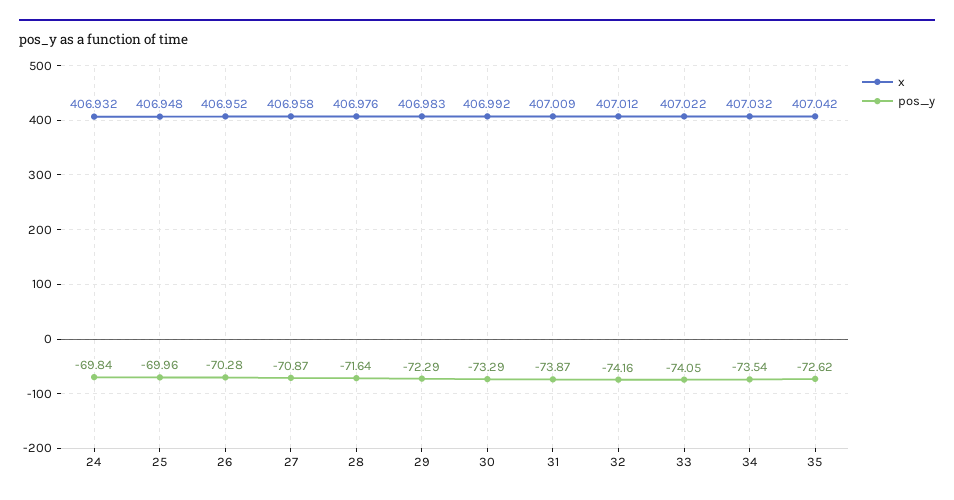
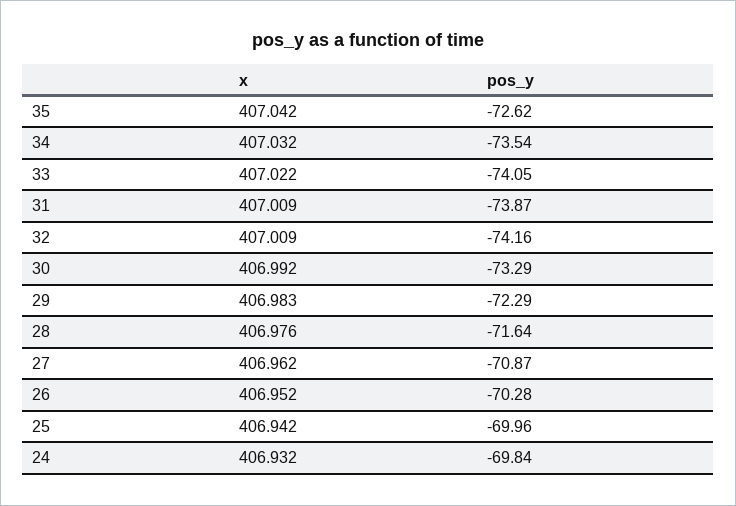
x, 25: 406.948 -> 406.942
x, 27: 406.958 -> 406.962
x, 32: 407.012 -> 407.009

